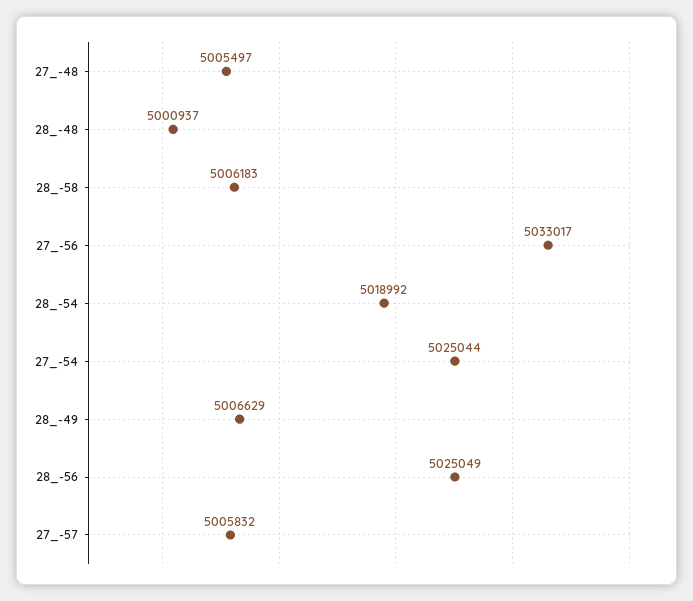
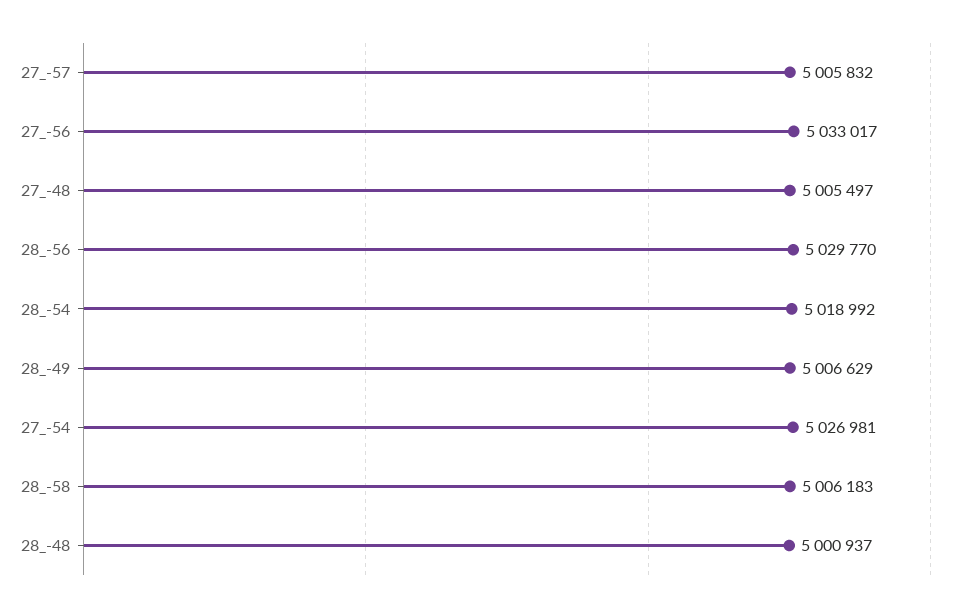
27_-54: 5025044 -> 5026981
28_-56: 5025049 -> 5029770

